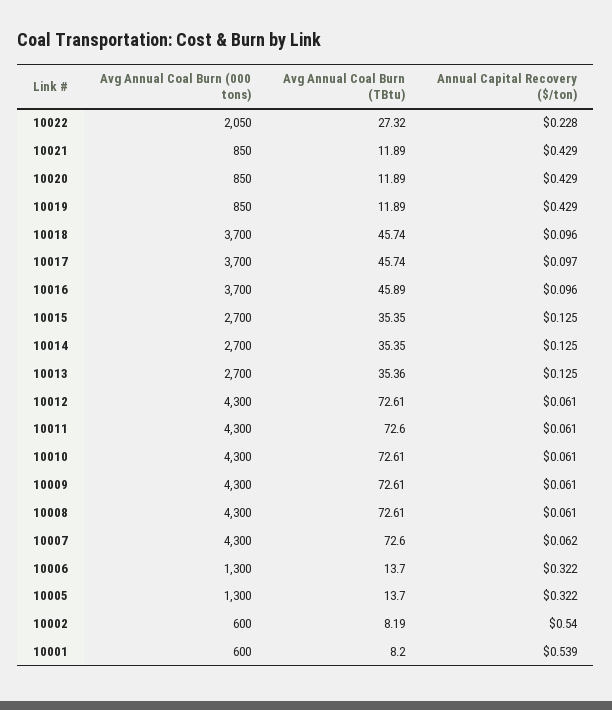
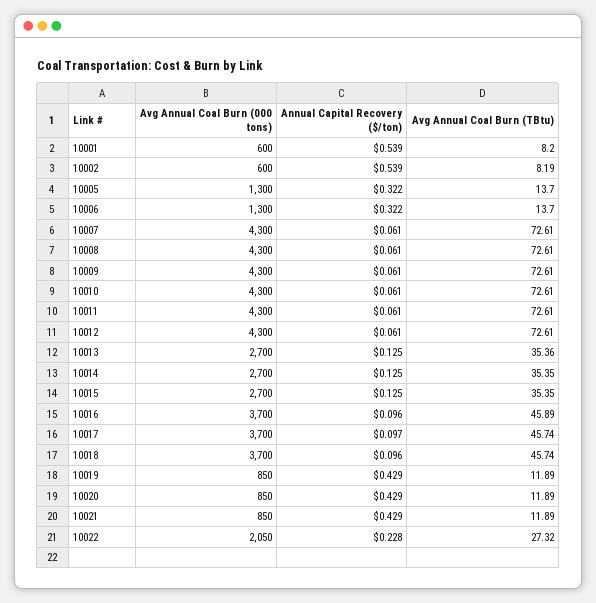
Avg Annual Coal Burn (TBtu), 10011: 72.6 -> 72.61
Avg Annual Coal Burn (TBtu), 10007: 72.6 -> 72.61
Annual Capital Recovery ($/ton), 10007: 0.062 -> 0.061
Annual Capital Recovery ($/ton), 10002: 0.54 -> 0.539

